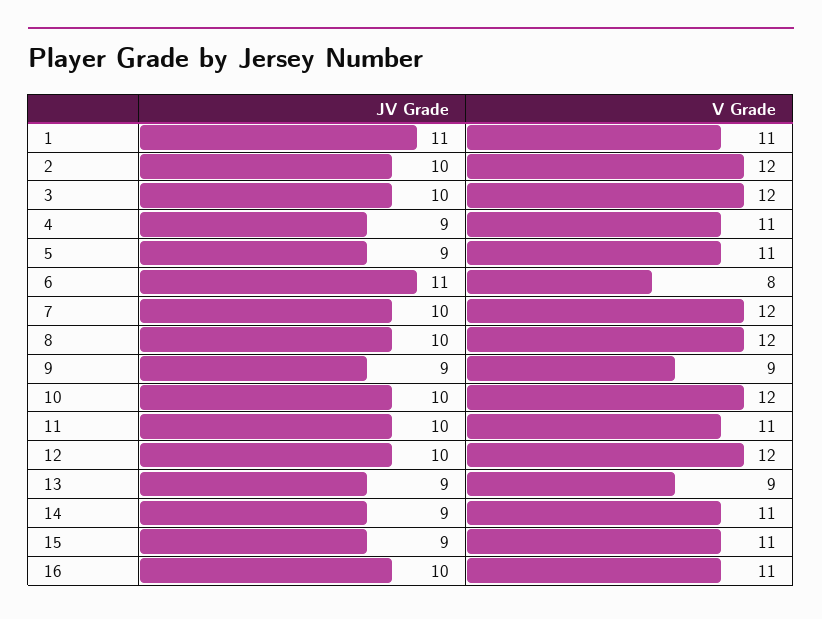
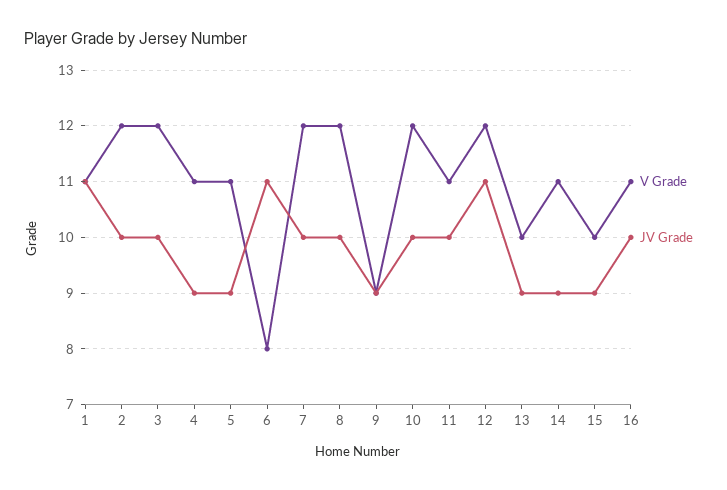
JV Grade, 12: 10 -> 11
V Grade, 13: 9 -> 10
V Grade, 15: 11 -> 10

